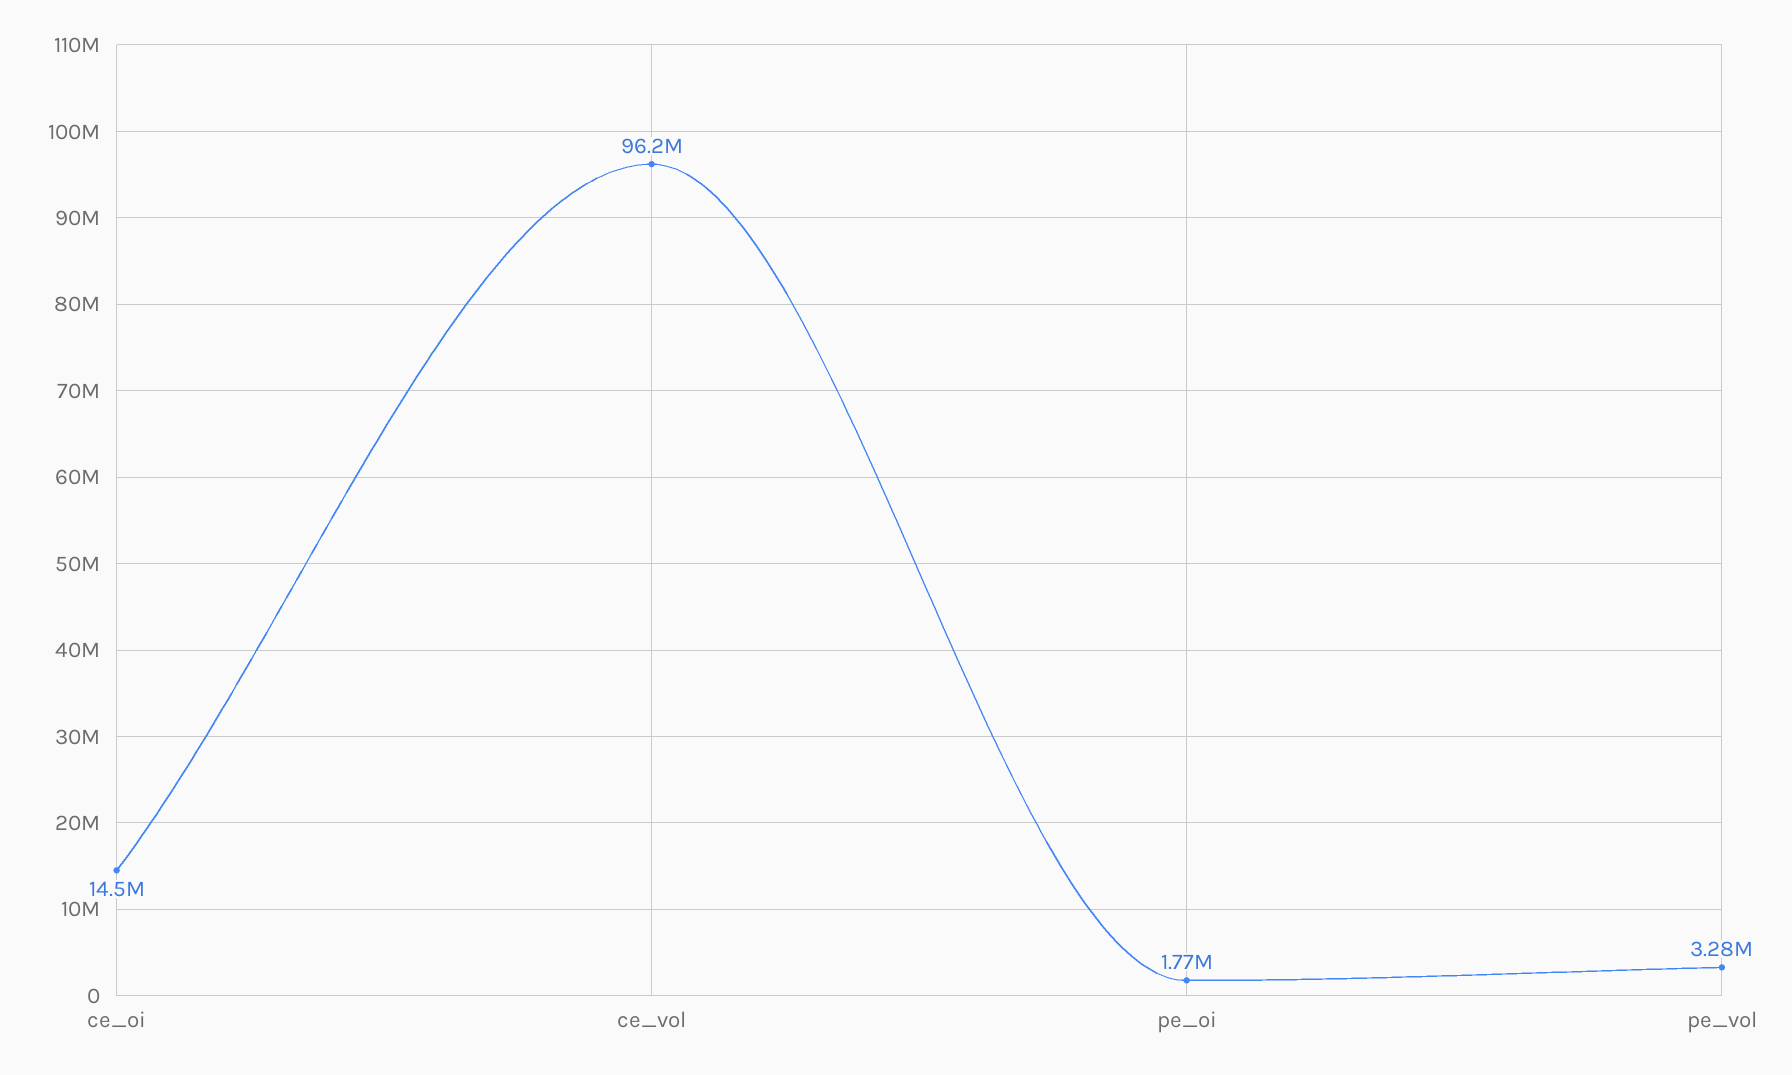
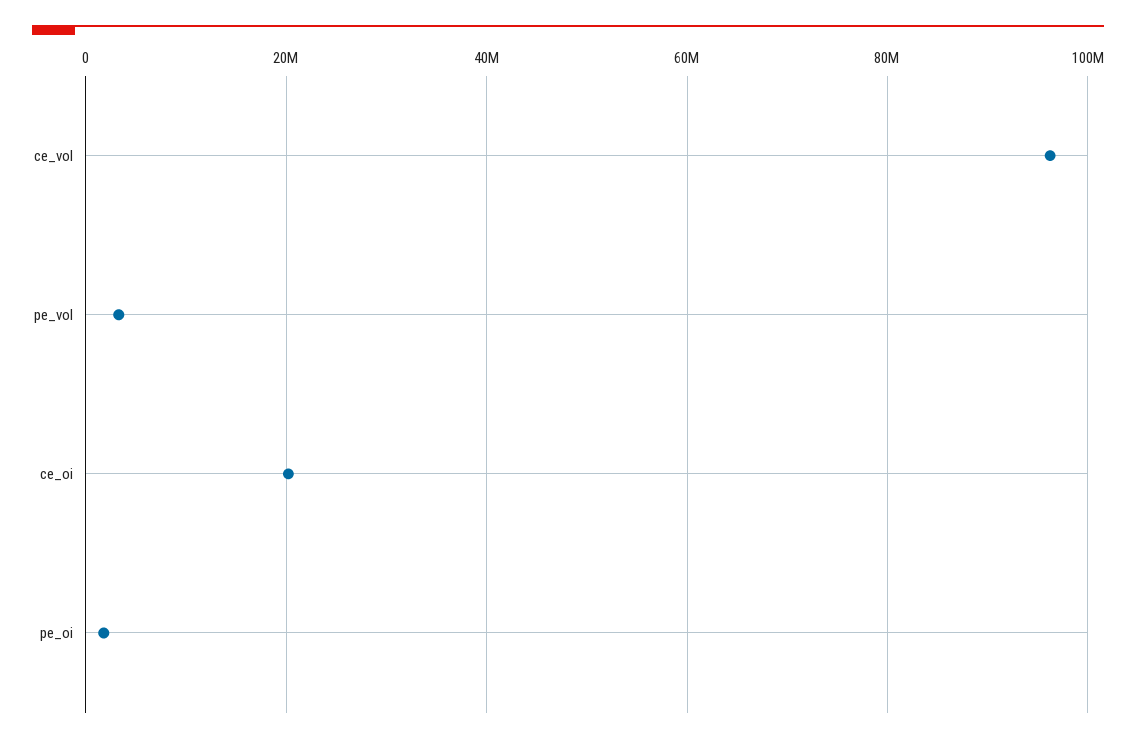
ce_oi: 14500000 -> 20000000

